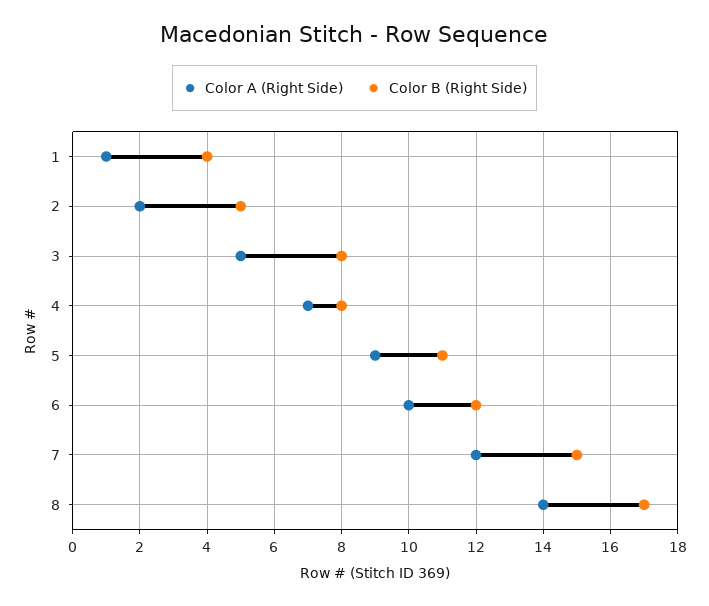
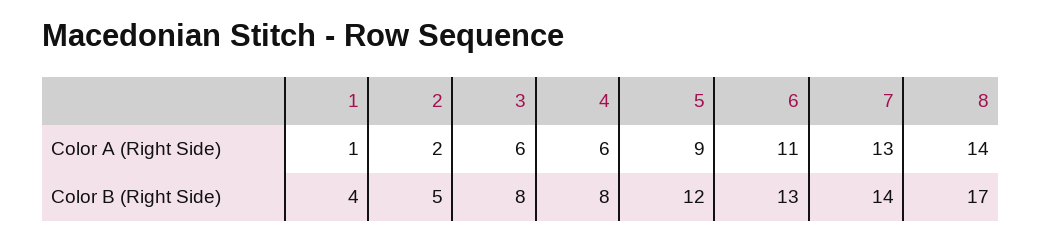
Color A (Right Side), 3: 5 -> 6
Color A (Right Side), 4: 7 -> 6
Color B (Right Side), 5: 11 -> 12
Color A (Right Side), 6: 10 -> 11
Color B (Right Side), 6: 12 -> 13
Color A (Right Side), 7: 12 -> 13
Color B (Right Side), 7: 15 -> 14

